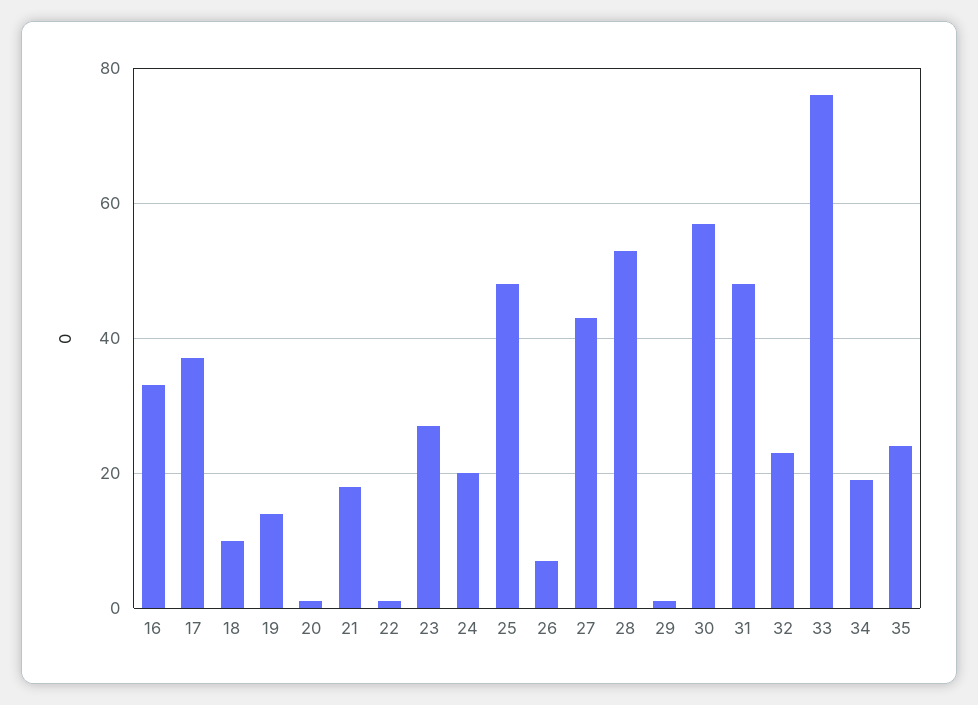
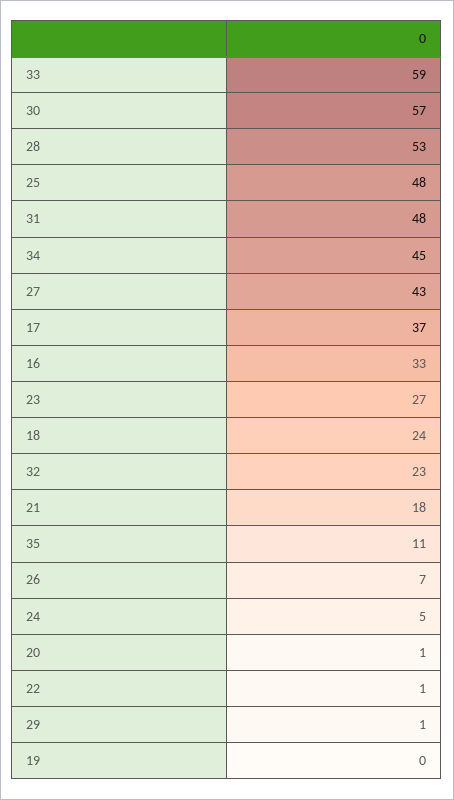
18: 10 -> 24
19: 15 -> 0
24: 20 -> 5
33: 75 -> 59
34: 20 -> 45
35: 25 -> 11

